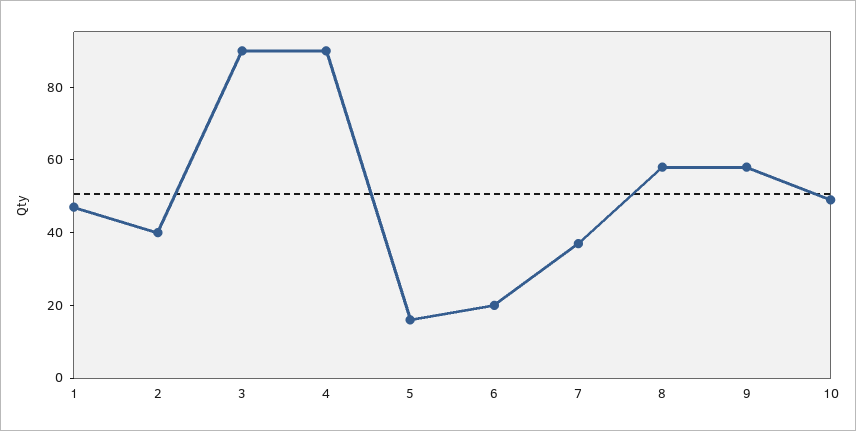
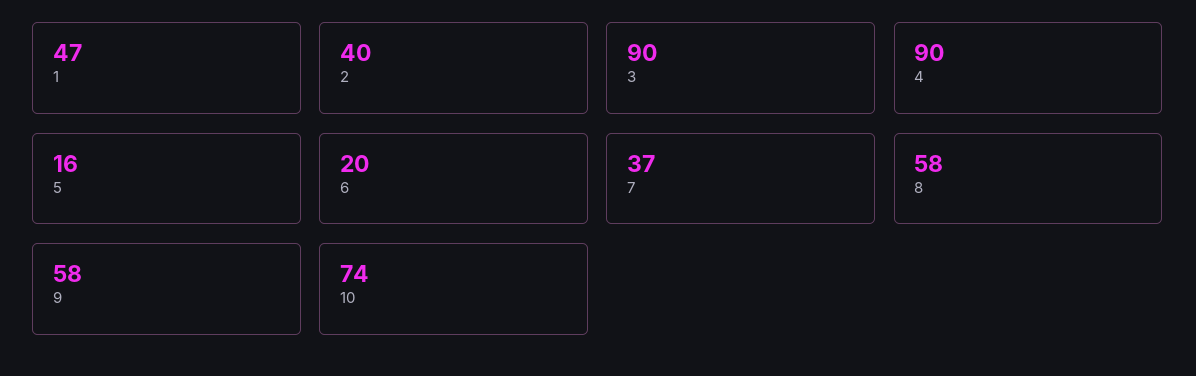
10: 50 -> 74

